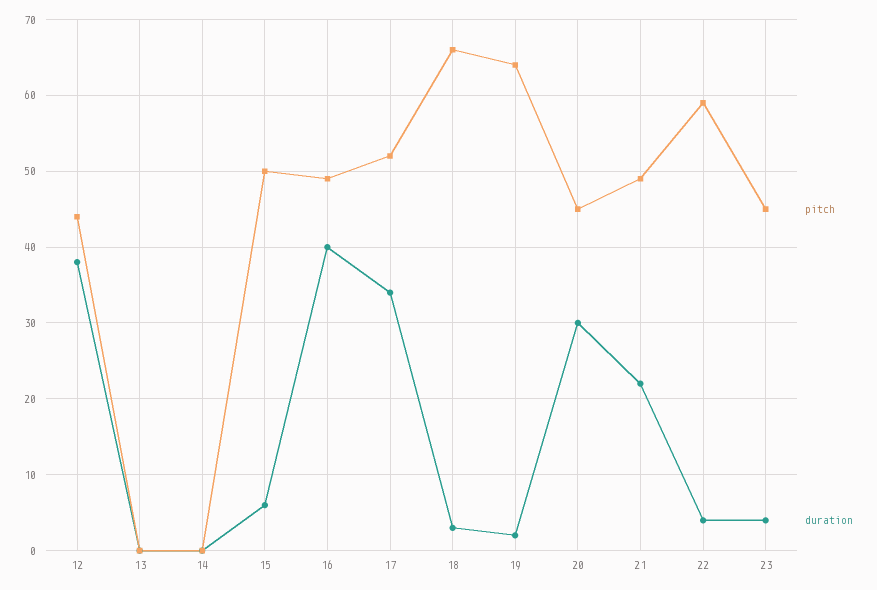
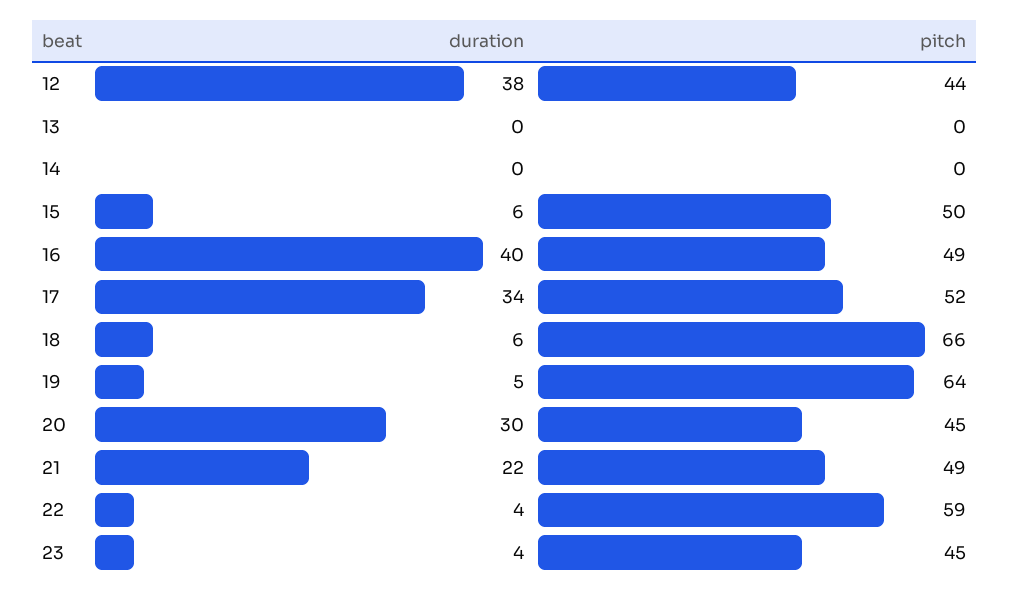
duration, 18: 3 -> 6
duration, 19: 2 -> 5

